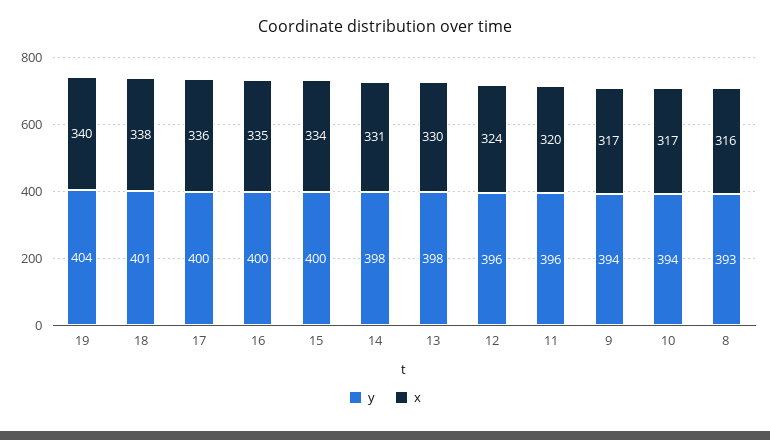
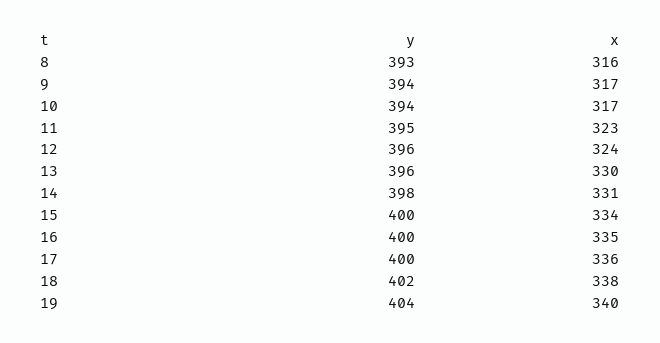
y, 18: 401 -> 402
y, 13: 398 -> 396
y, 11: 396 -> 395
x, 11: 320 -> 323

